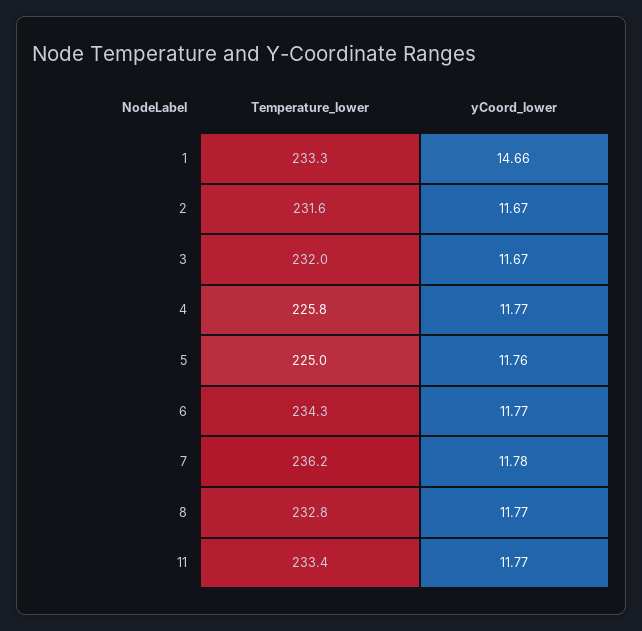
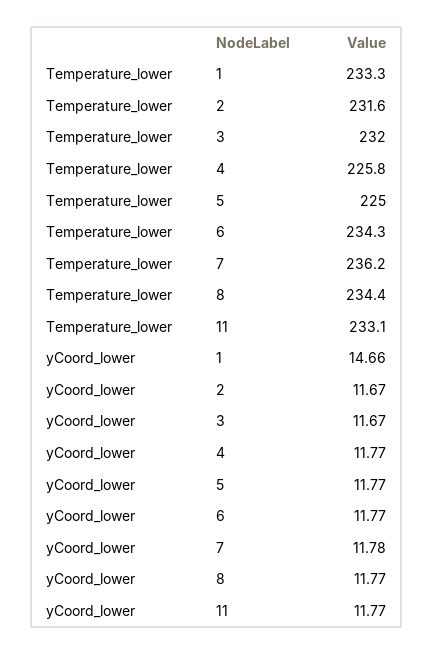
yCoord_lower, 5: 11.76 -> 11.77
Temperature_lower, 8: 232.8 -> 234.4
Temperature_lower, 11: 233.4 -> 233.1

